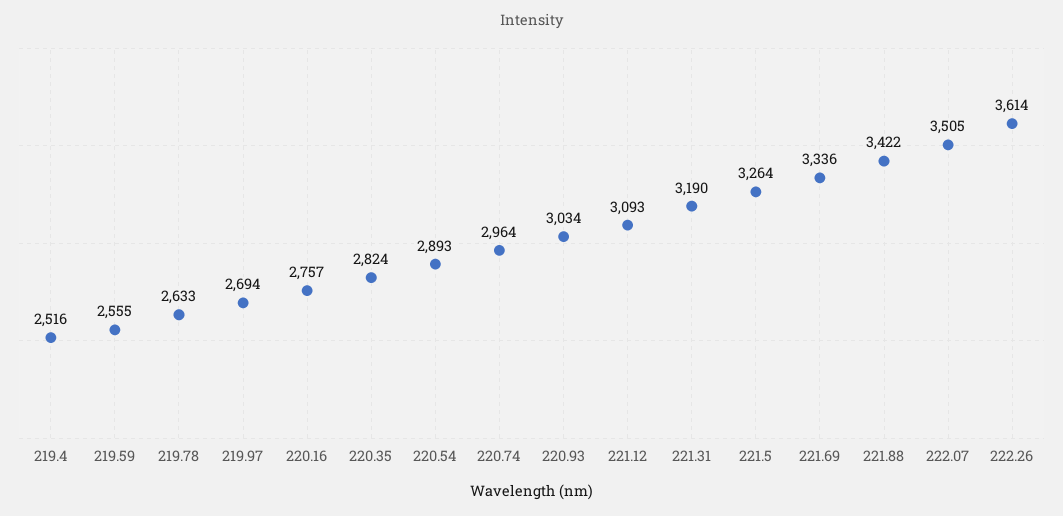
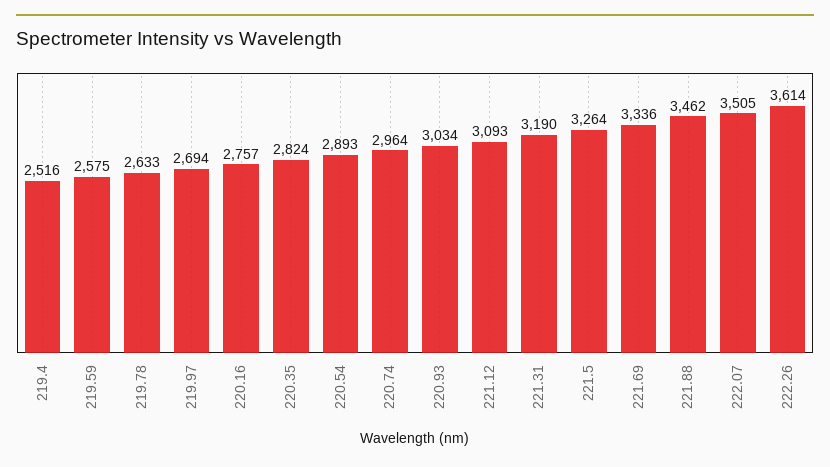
219.59: 2555 -> 2575
221.88: 3422 -> 3462

